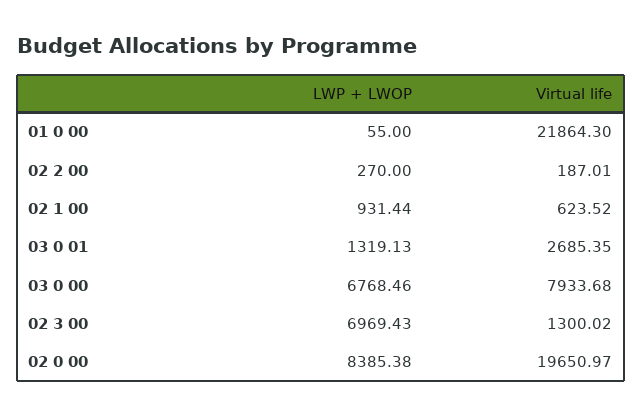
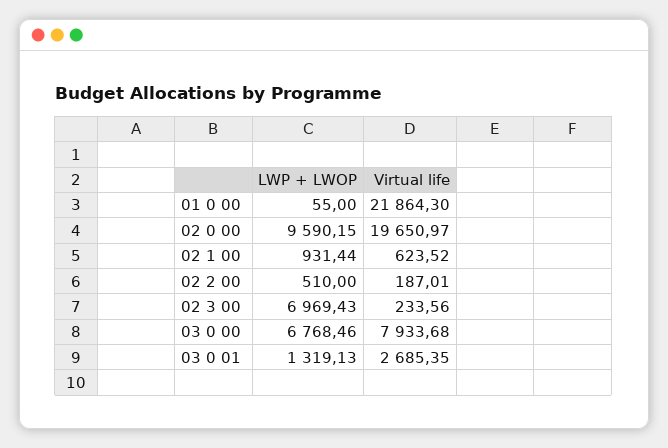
LWP + LWOP, 02 2 00: 270 -> 510
Virtual life, 02 3 00: 1300.02 -> 233.56
LWP + LWOP, 02 0 00: 8385.38 -> 9590.15

